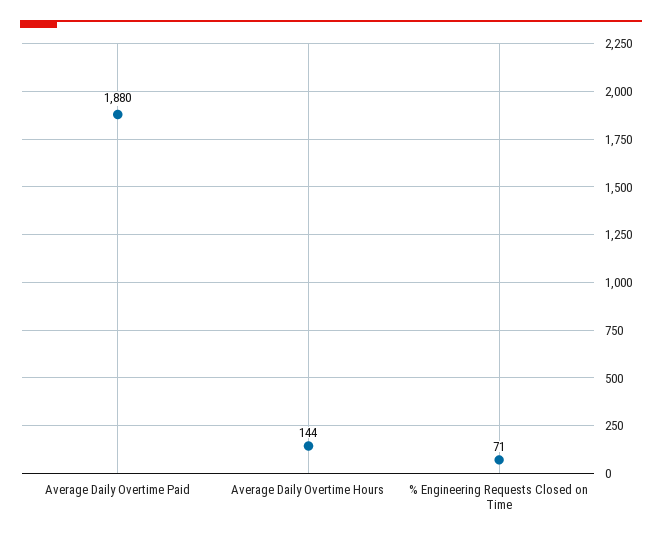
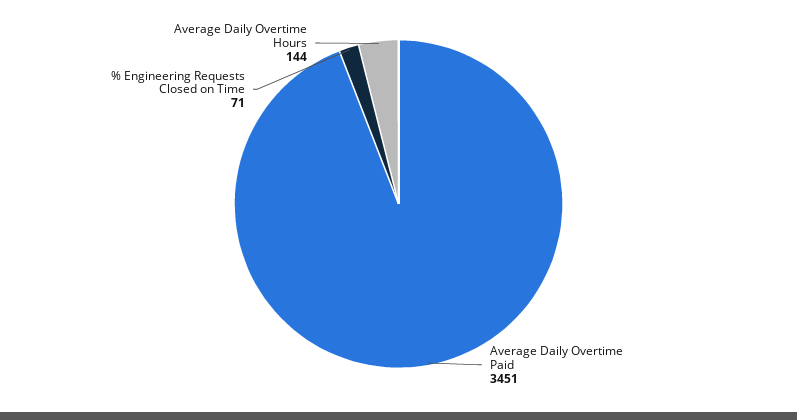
Average Daily Overtime Paid: 1880 -> 3451

